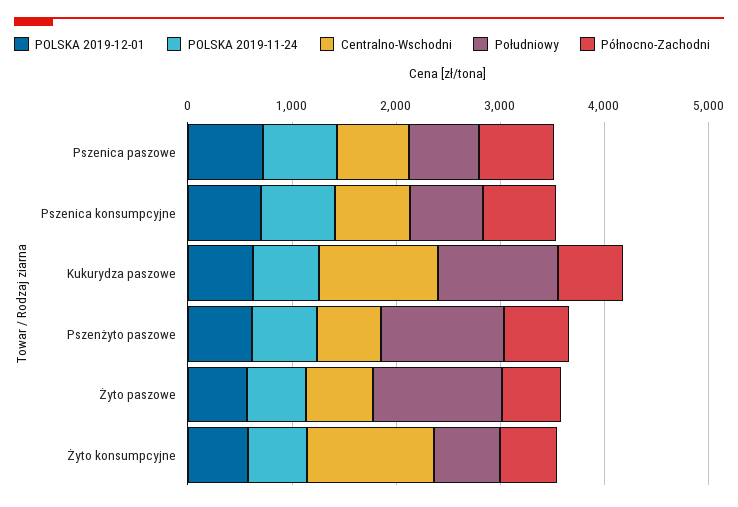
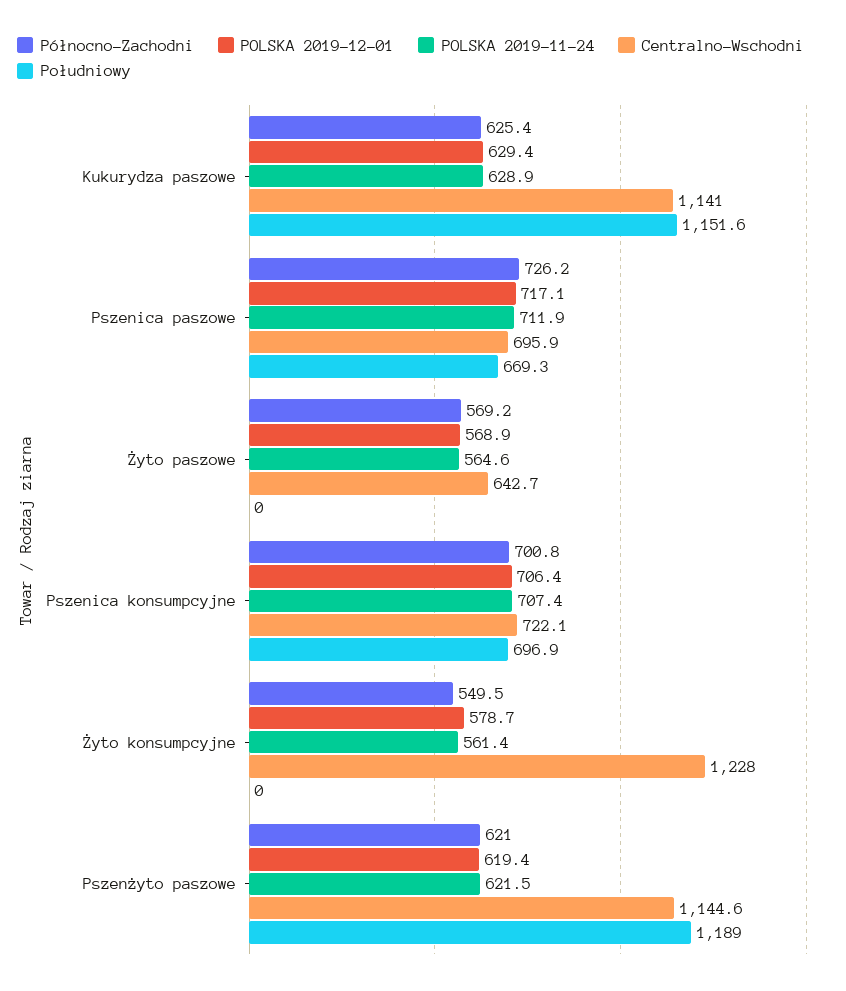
Centralno-Wschodni, Pszenżyto paszowe: 600 -> 1144.6
Południowy, Żyto paszowe: 1200 -> 0
Południowy, Żyto konsumpcyjne: 600 -> 0

